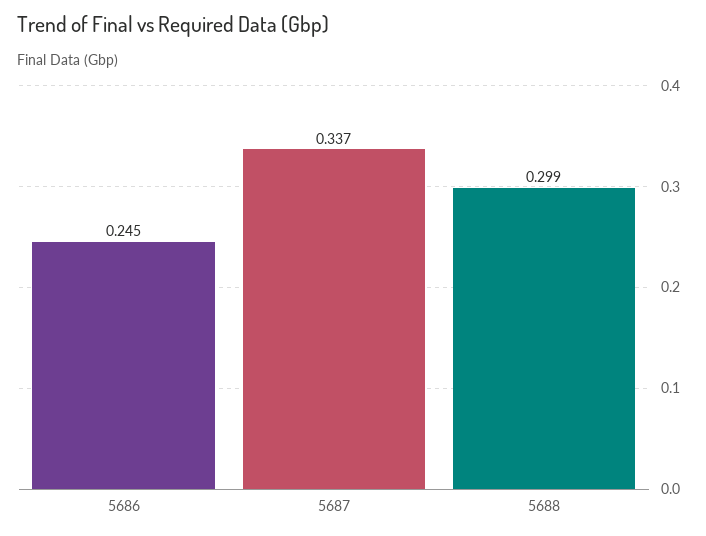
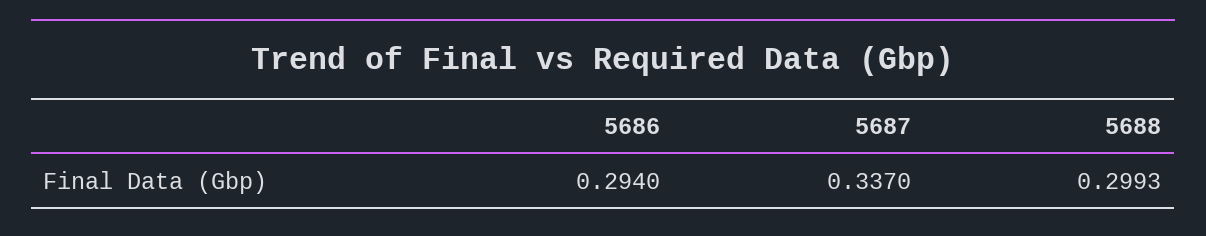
5686: 0.245 -> 0.294

